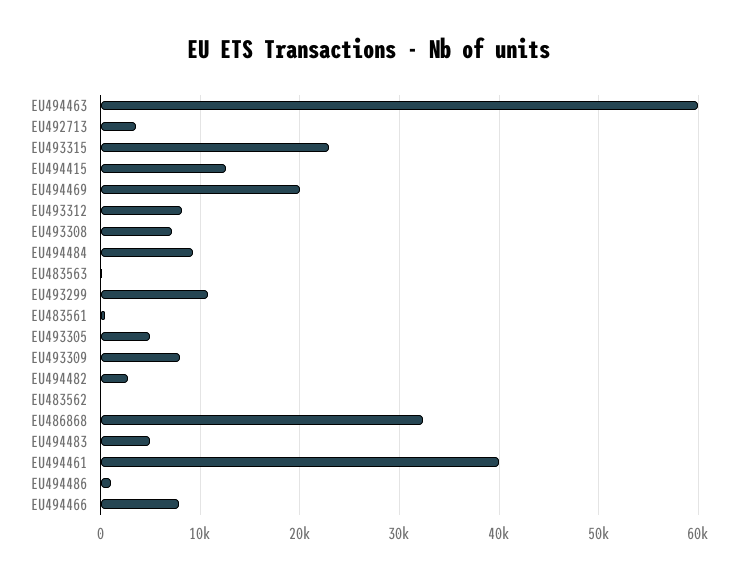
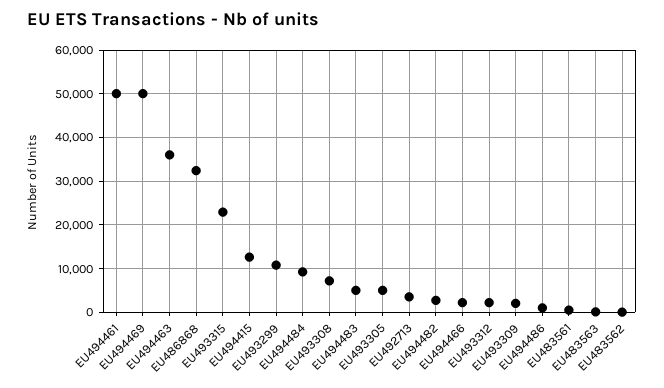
EU494463: 60000 -> 36000
EU494469: 20000 -> 50000
EU493312: 8000 -> 2000
EU493309: 8000 -> 2000
EU494461: 40000 -> 50000
EU494466: 8000 -> 2000

